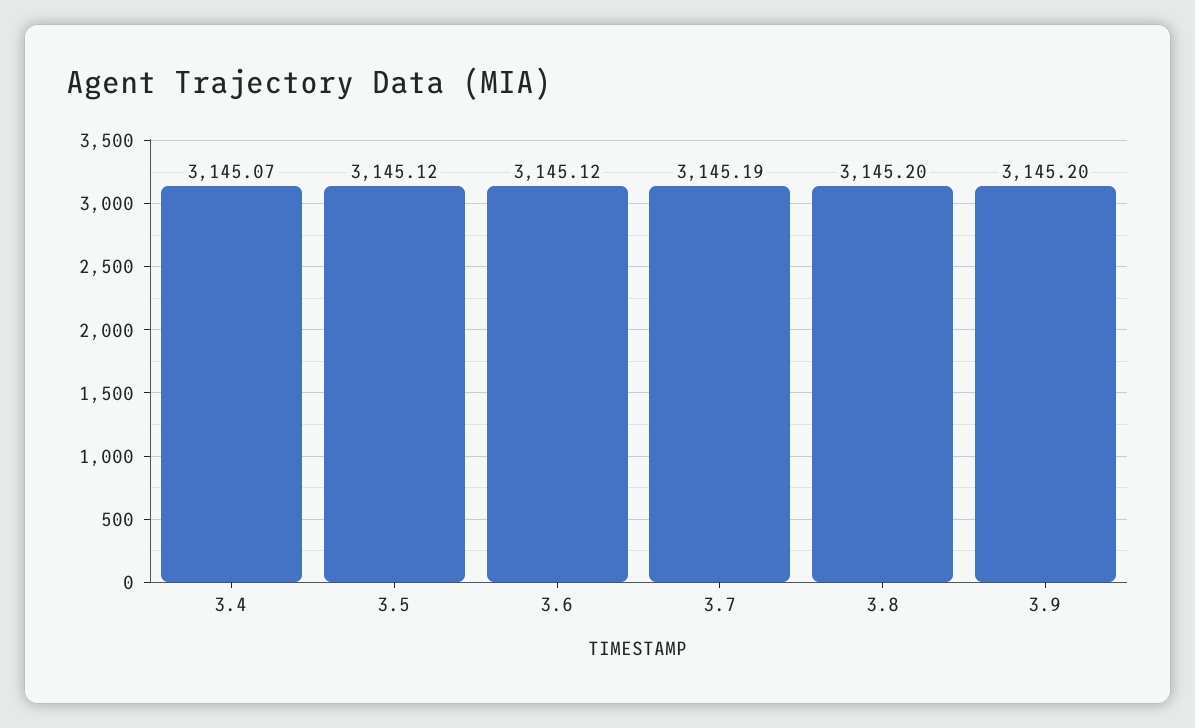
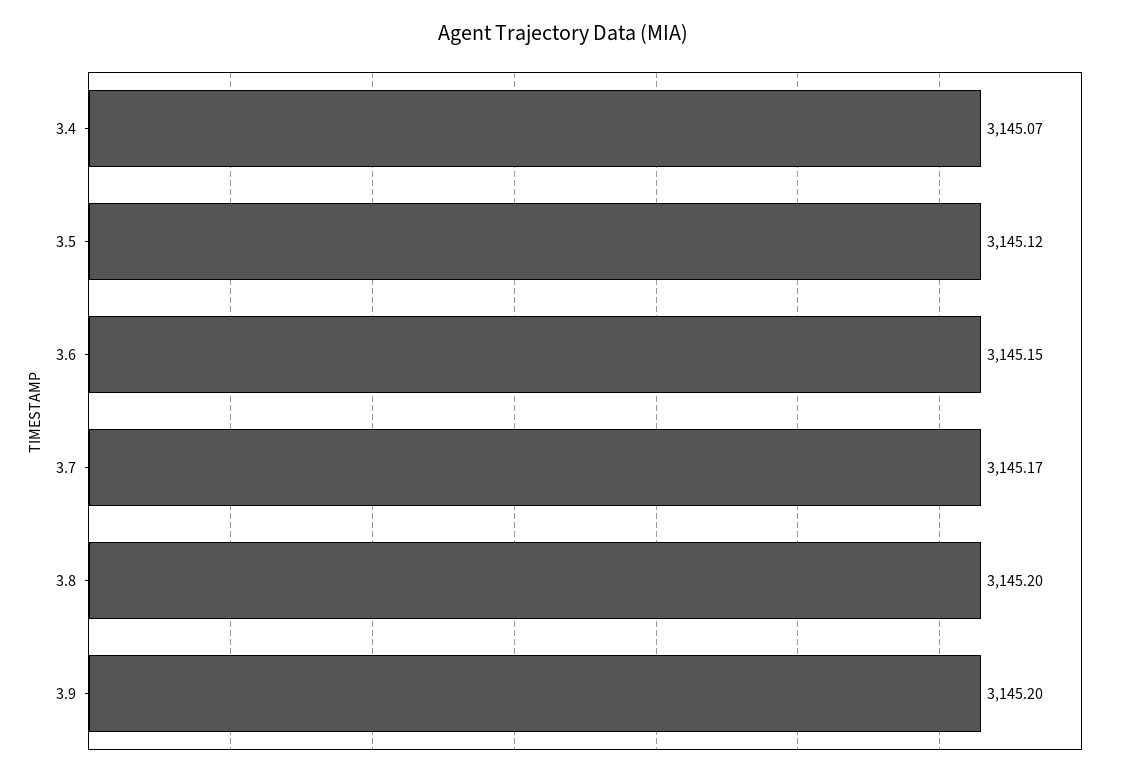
3.6: 3145.12 -> 3145.15
3.7: 3145.19 -> 3145.17

